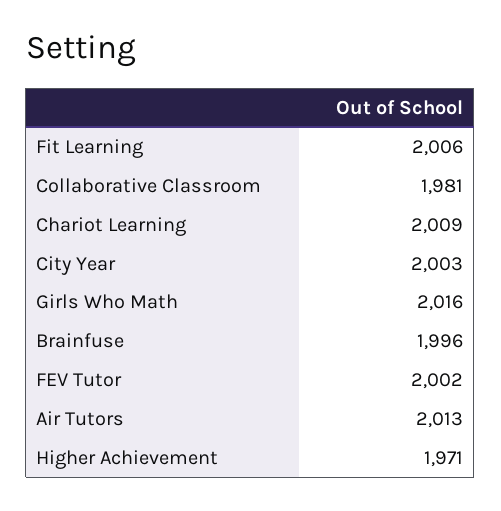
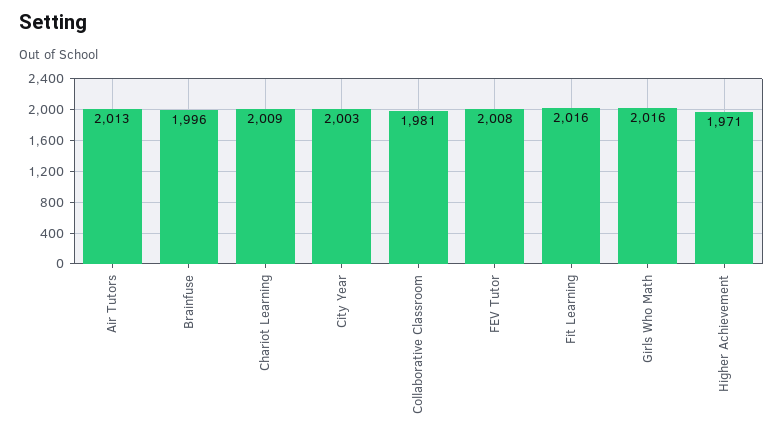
Fit Learning: 2006 -> 2016
FEV Tutor: 2002 -> 2008

